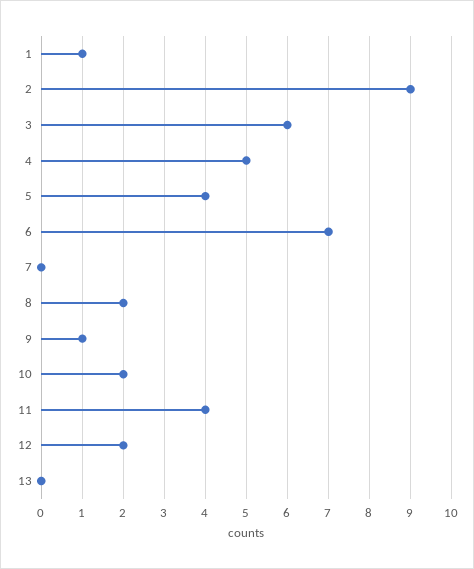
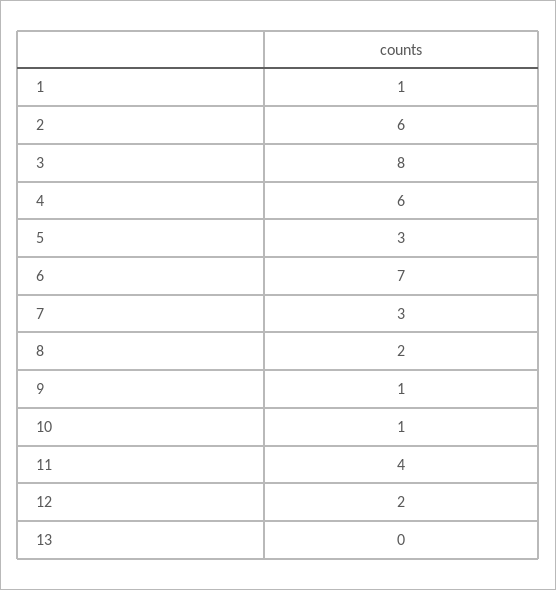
2: 9 -> 6
3: 6 -> 8
4: 5 -> 6
5: 4 -> 3
7: 0 -> 3
10: 2 -> 1

